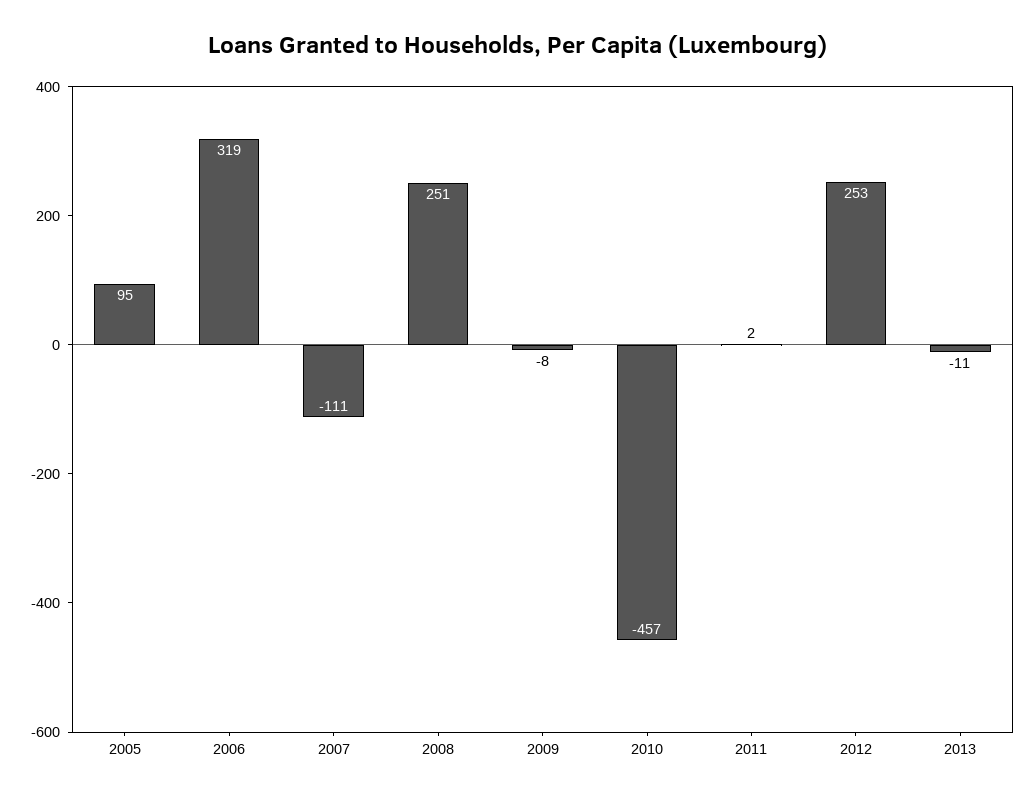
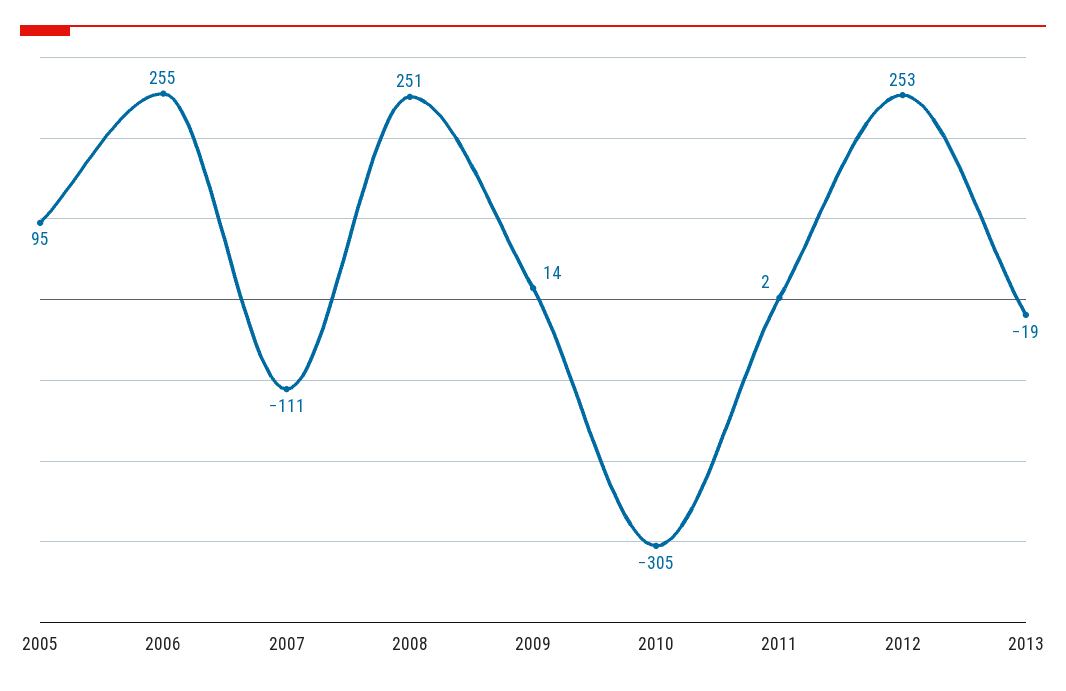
2006: 319 -> 255
2009: -8 -> 14
2010: -457 -> -305
2013: -11 -> -19

